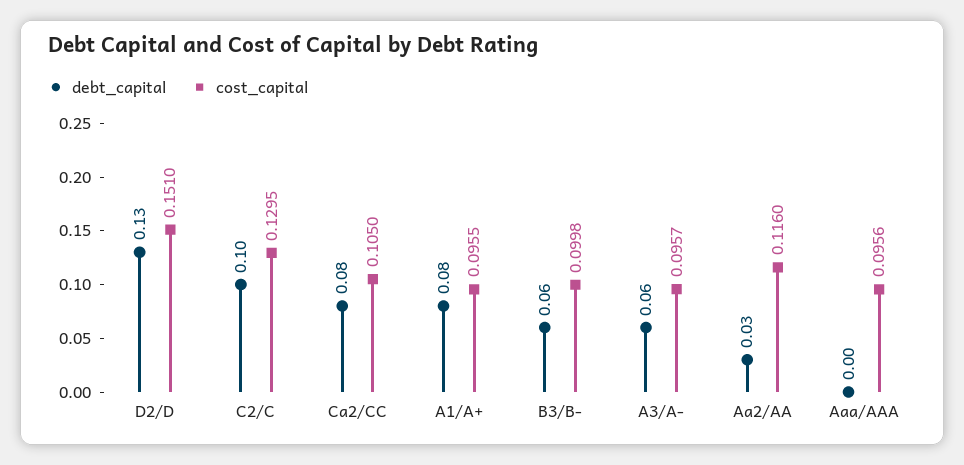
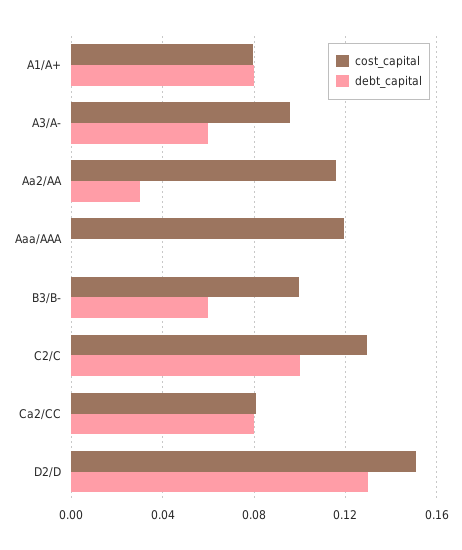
cost_capital, Ca2/CC: 0.105 -> 0.08
cost_capital, A1/A+: 0.0955 -> 0.08
cost_capital, Aaa/AAA: 0.0956 -> 0.12

